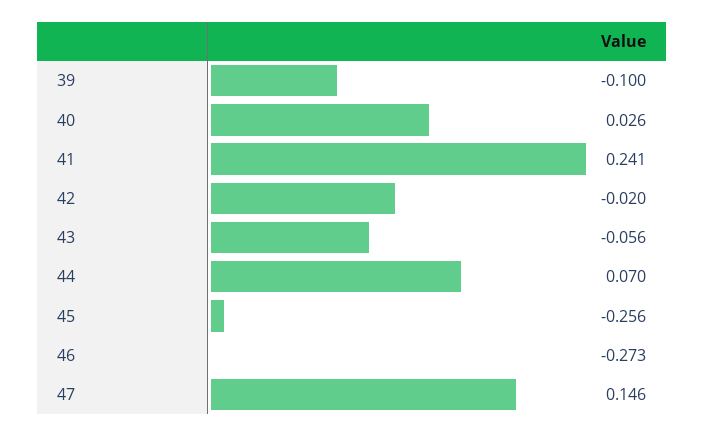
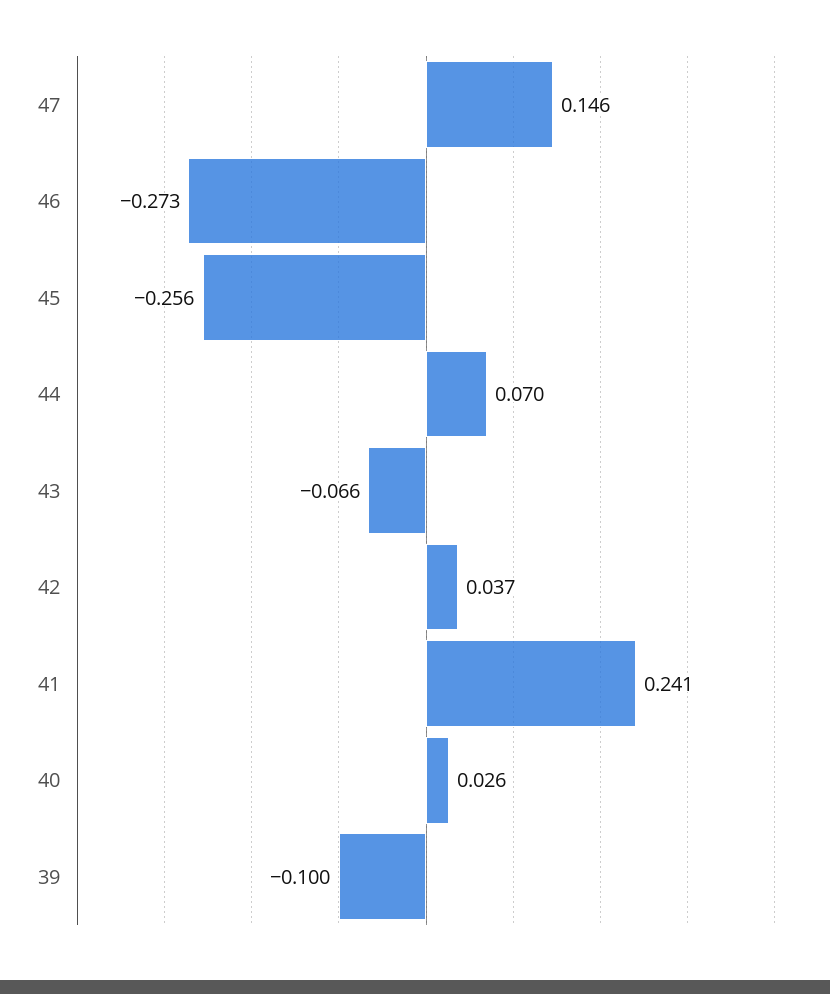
42: -0.02 -> 0.037
43: -0.056 -> -0.066

